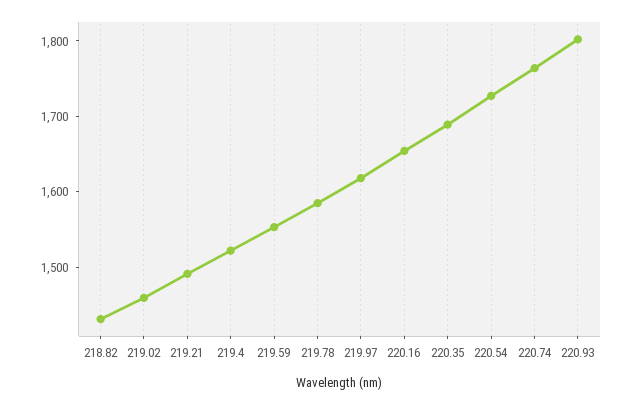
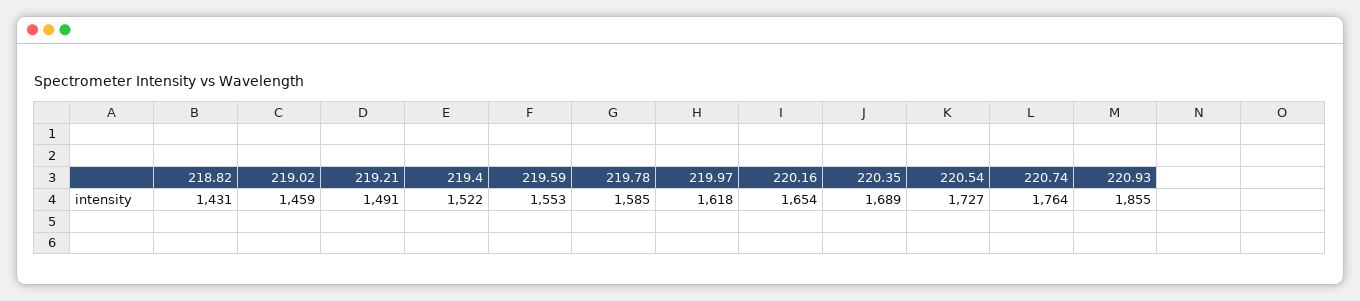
220.93: 1800 -> 1855

